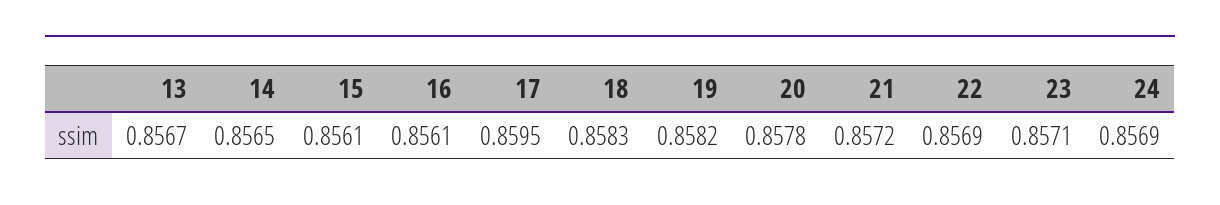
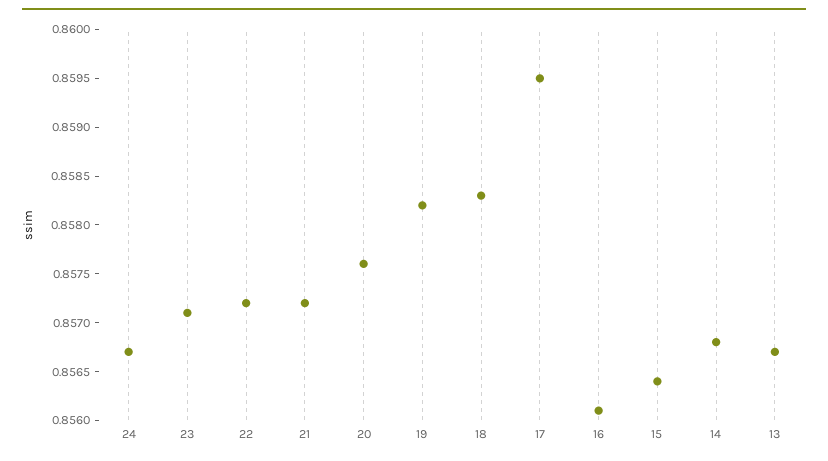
14: 0.8565 -> 0.8568
15: 0.8561 -> 0.8564
20: 0.8578 -> 0.8576
22: 0.8569 -> 0.8572
24: 0.8569 -> 0.8567

